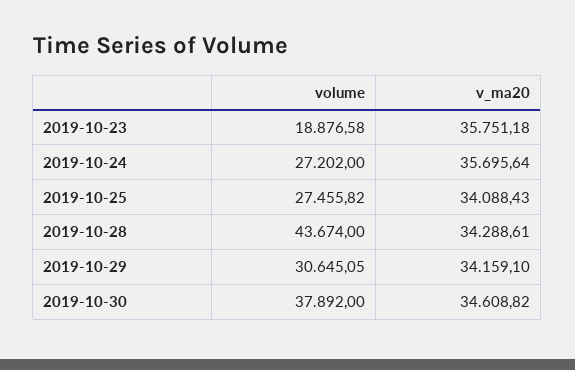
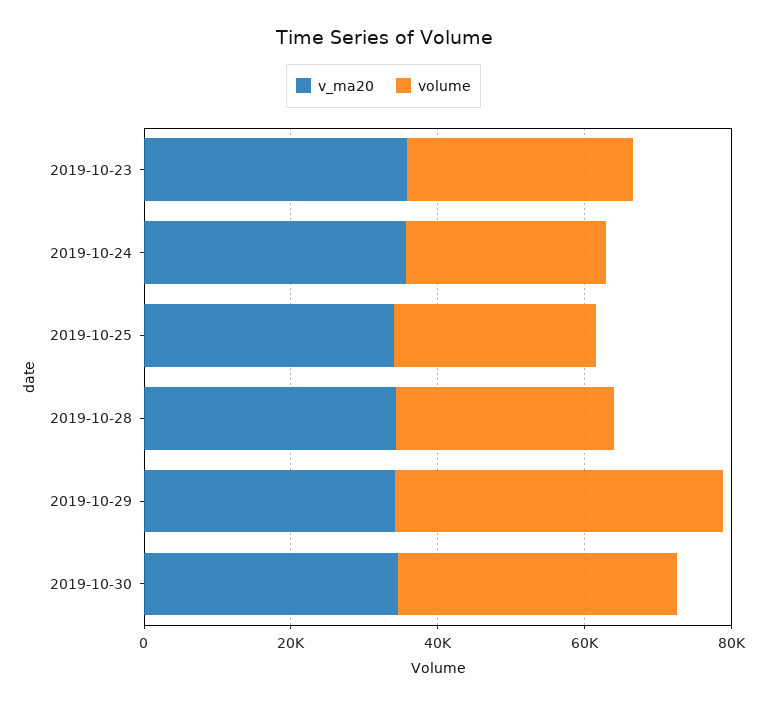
volume, 2019-10-23: 18876.58 -> 30000
volume, 2019-10-28: 43674 -> 30000
volume, 2019-10-29: 30645.05 -> 45000

